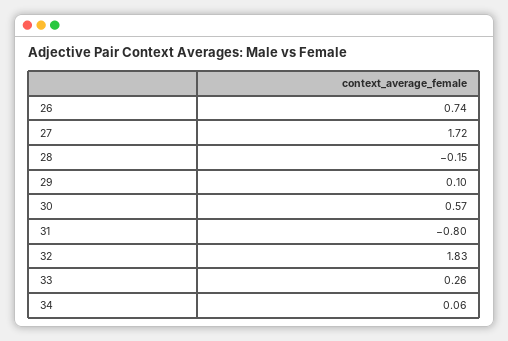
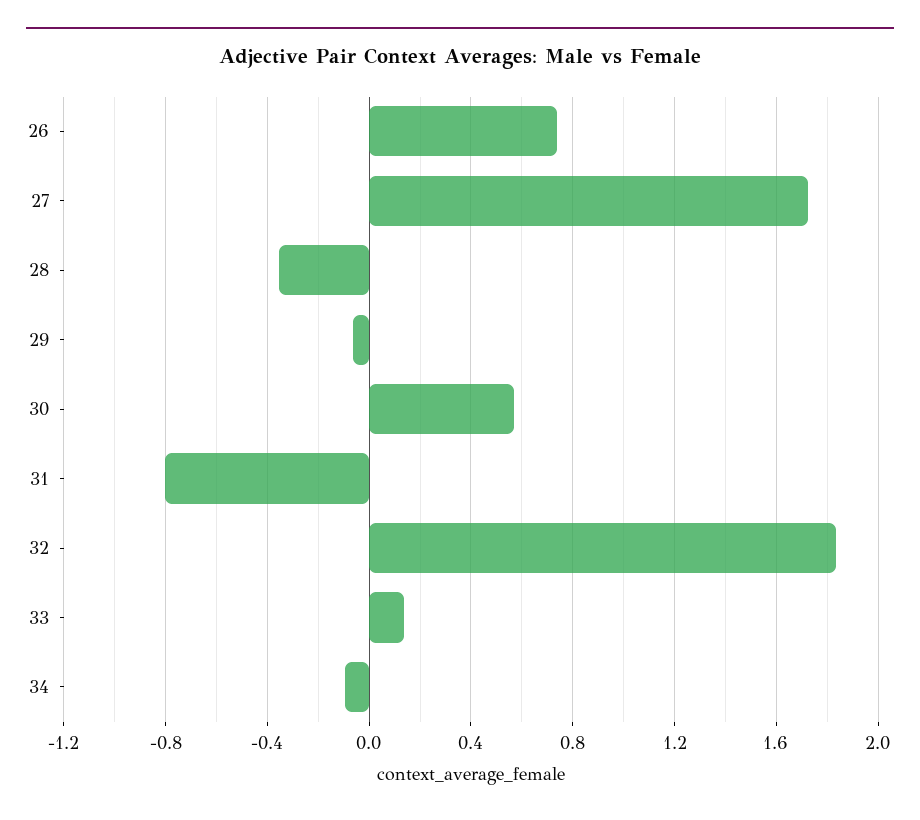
28: -0.15 -> -0.35
29: 0.1 -> -0.05
33: 0.26 -> 0.15
34: 0.06 -> -0.1

